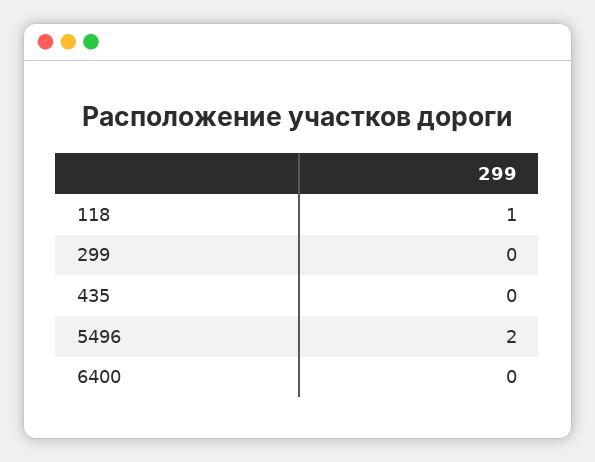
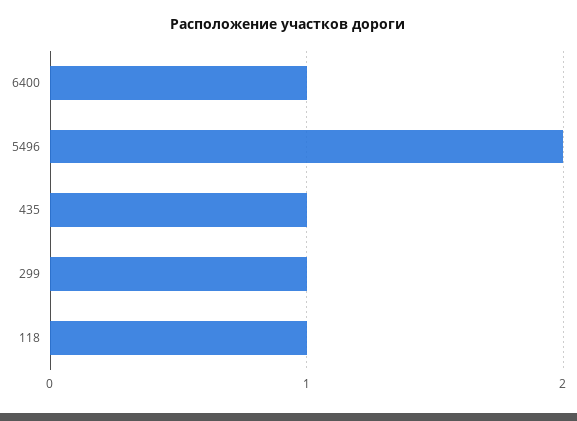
299: 0 -> 1
435: 0 -> 1
6400: 0 -> 1

